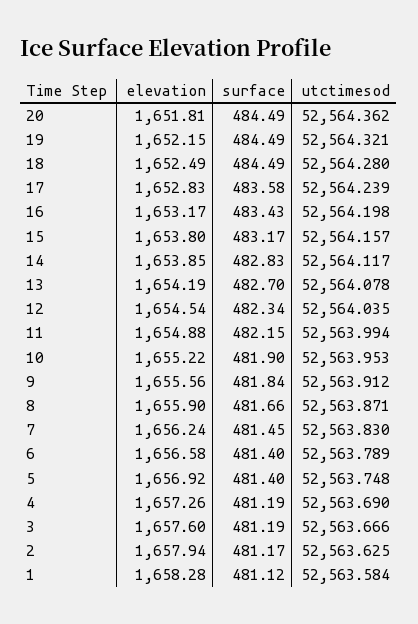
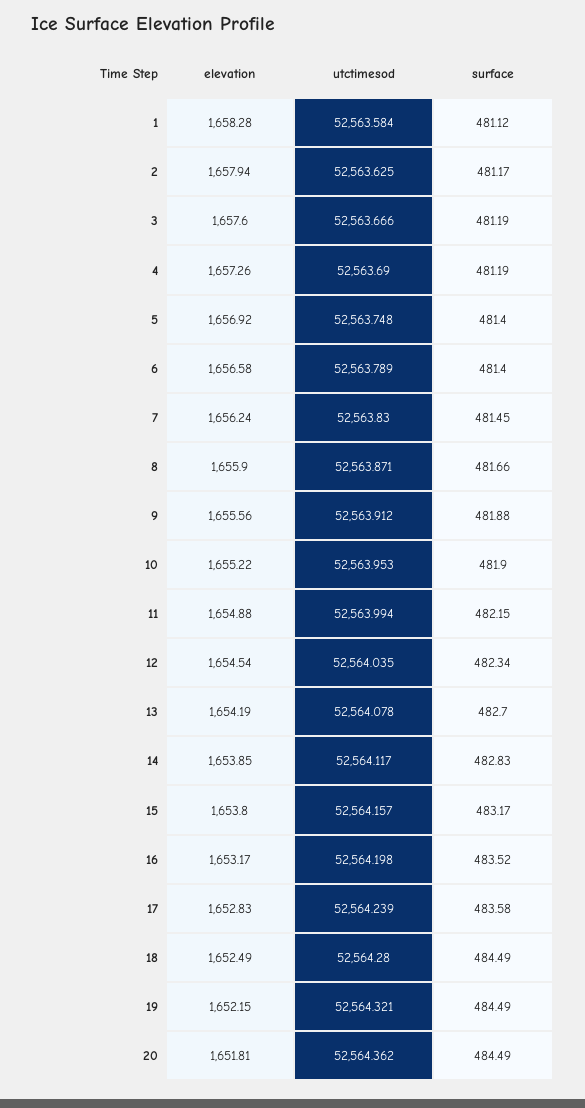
surface, 16: 483.43 -> 483.52
surface, 9: 481.84 -> 481.88

